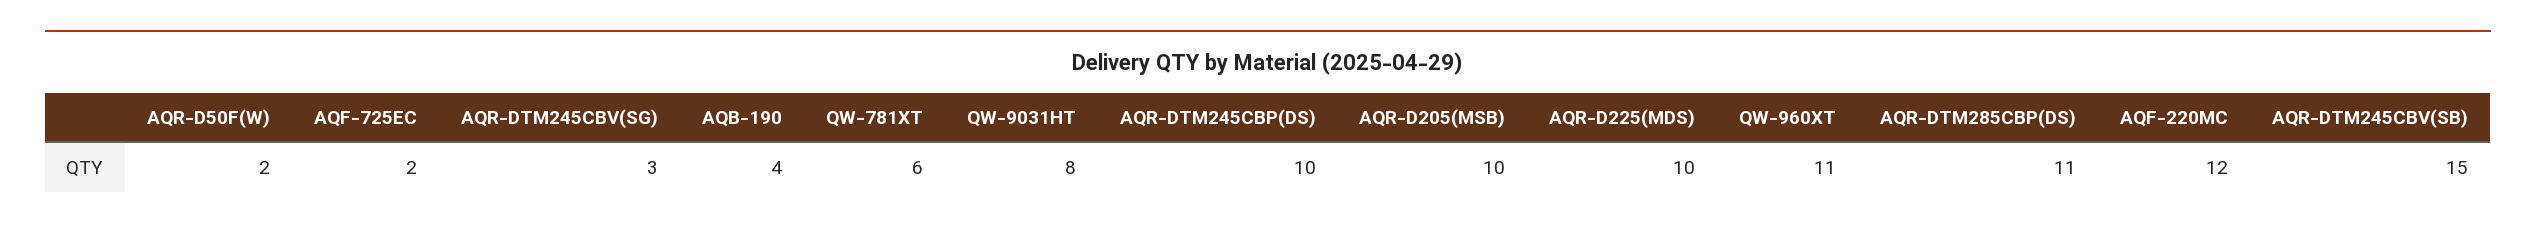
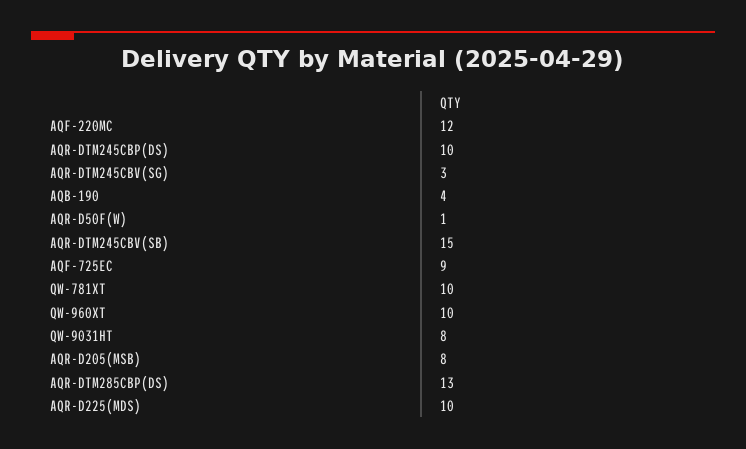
AQR-D50F(W): 2 -> 1
AQF-725EC: 2 -> 9
QW-781XT: 6 -> 10
AQR-D205(MSB): 10 -> 8
QW-960XT: 11 -> 10
AQR-DTM285CBP(DS): 11 -> 13

